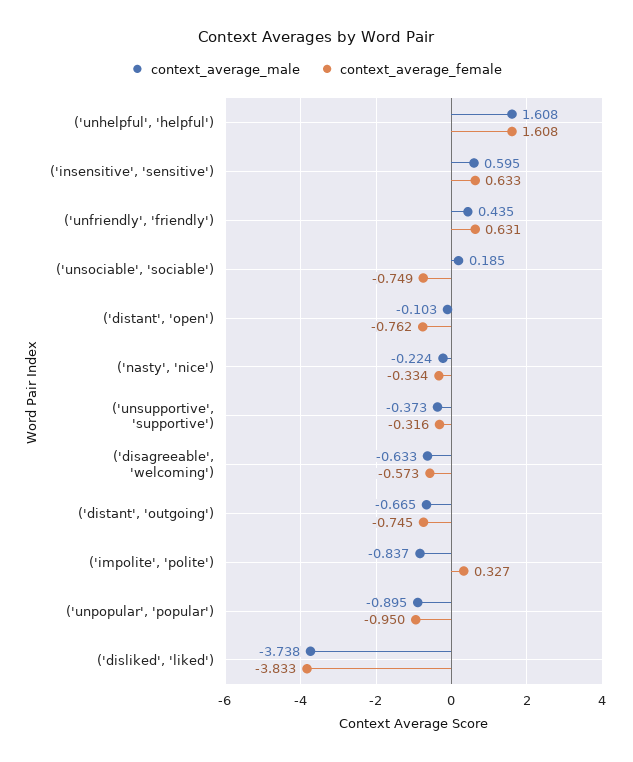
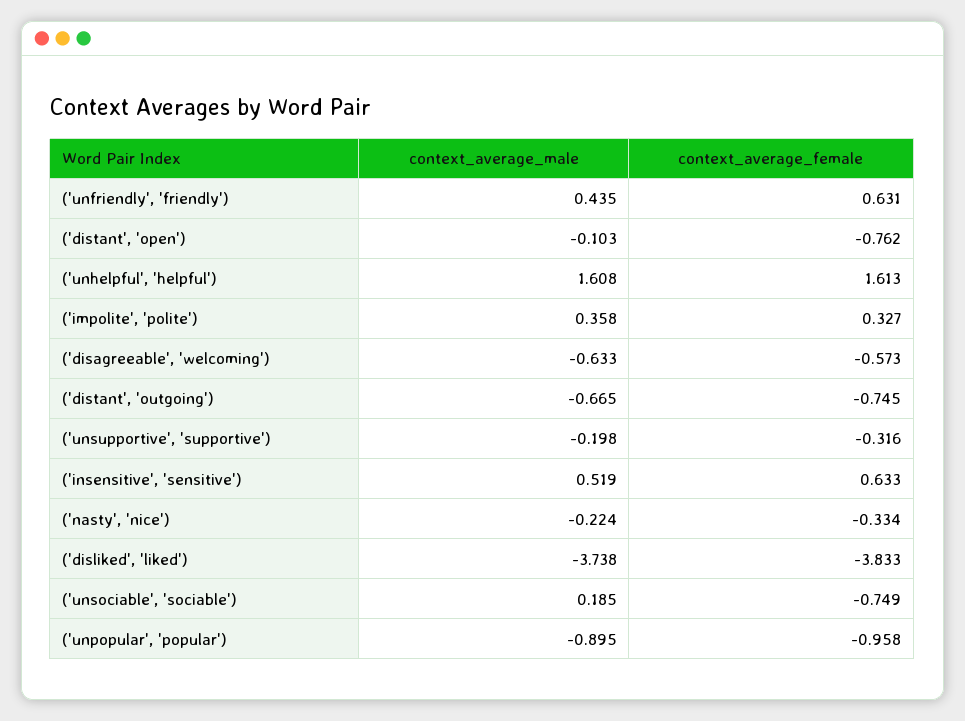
context_average_female, ('unhelpful', 'helpful'): 1.608 -> 1.613
context_average_male, ('insensitive', 'sensitive'): 0.595 -> 0.519
context_average_male, ('unsupportive', 'supportive'): -0.373 -> -0.198
context_average_male, ('impolite', 'polite'): -0.837 -> 0.358
context_average_female, ('unpopular', 'popular'): -0.95 -> -0.958

